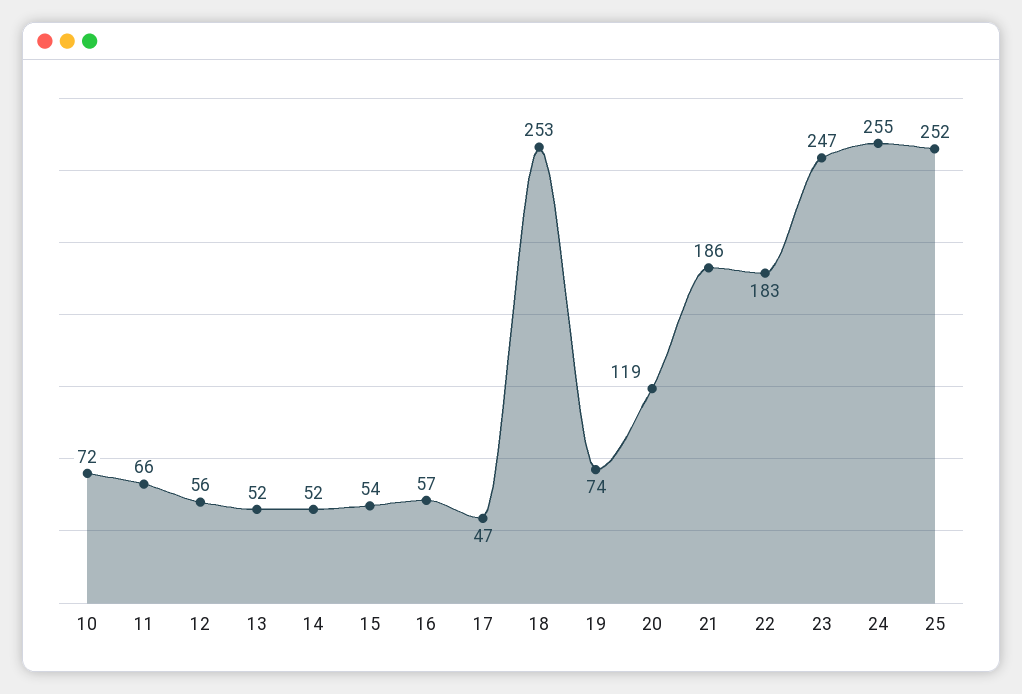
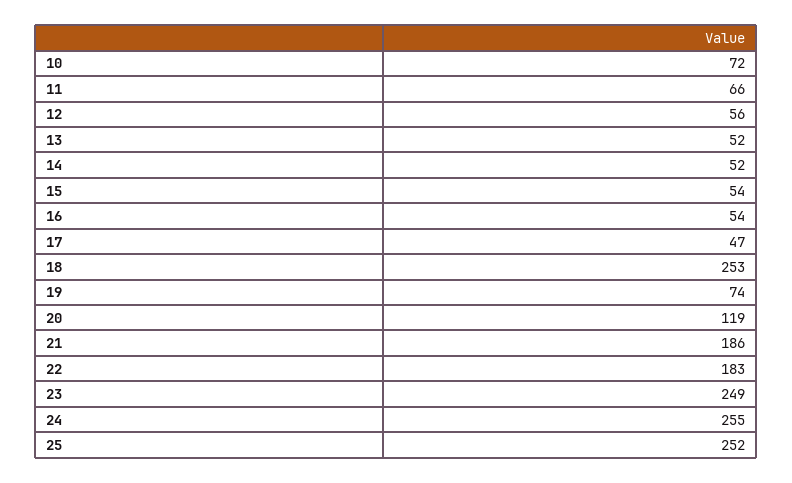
16: 57 -> 54
23: 247 -> 249

